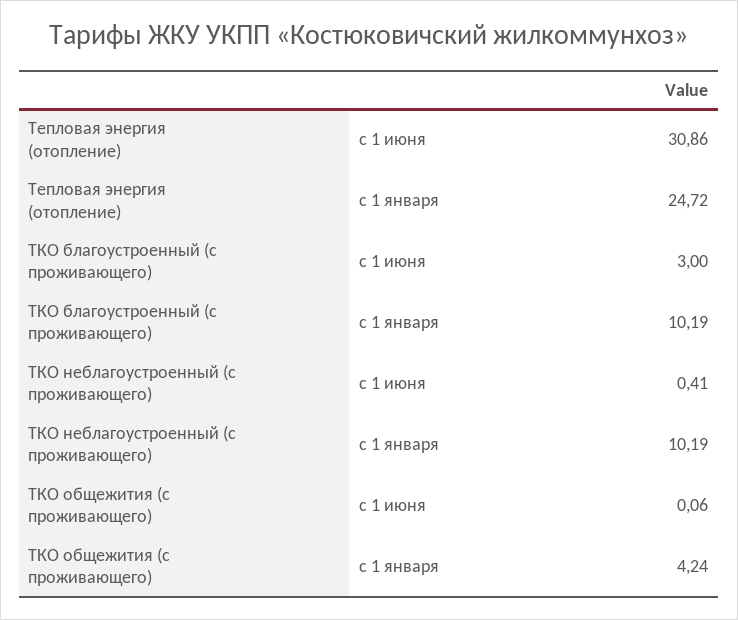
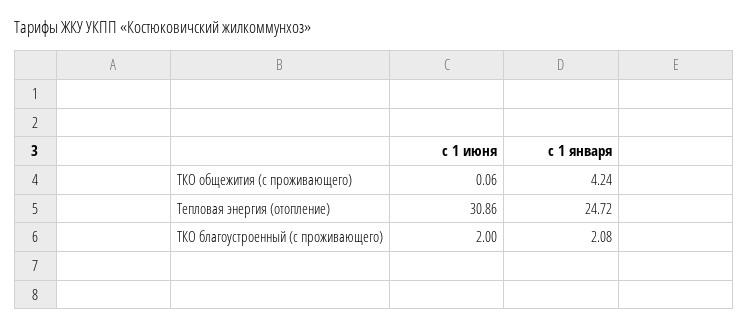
ТКО благоустроенный (с проживающего), с 1 июня: 3 -> 2
ТКО благоустроенный (с проживающего), с 1 января: 10.19 -> 2.08
ТКО неблагоустроенный (с проживающего), с 1 июня: 0.41 -> none
ТКО неблагоустроенный (с проживающего), с 1 января: 10.19 -> none

